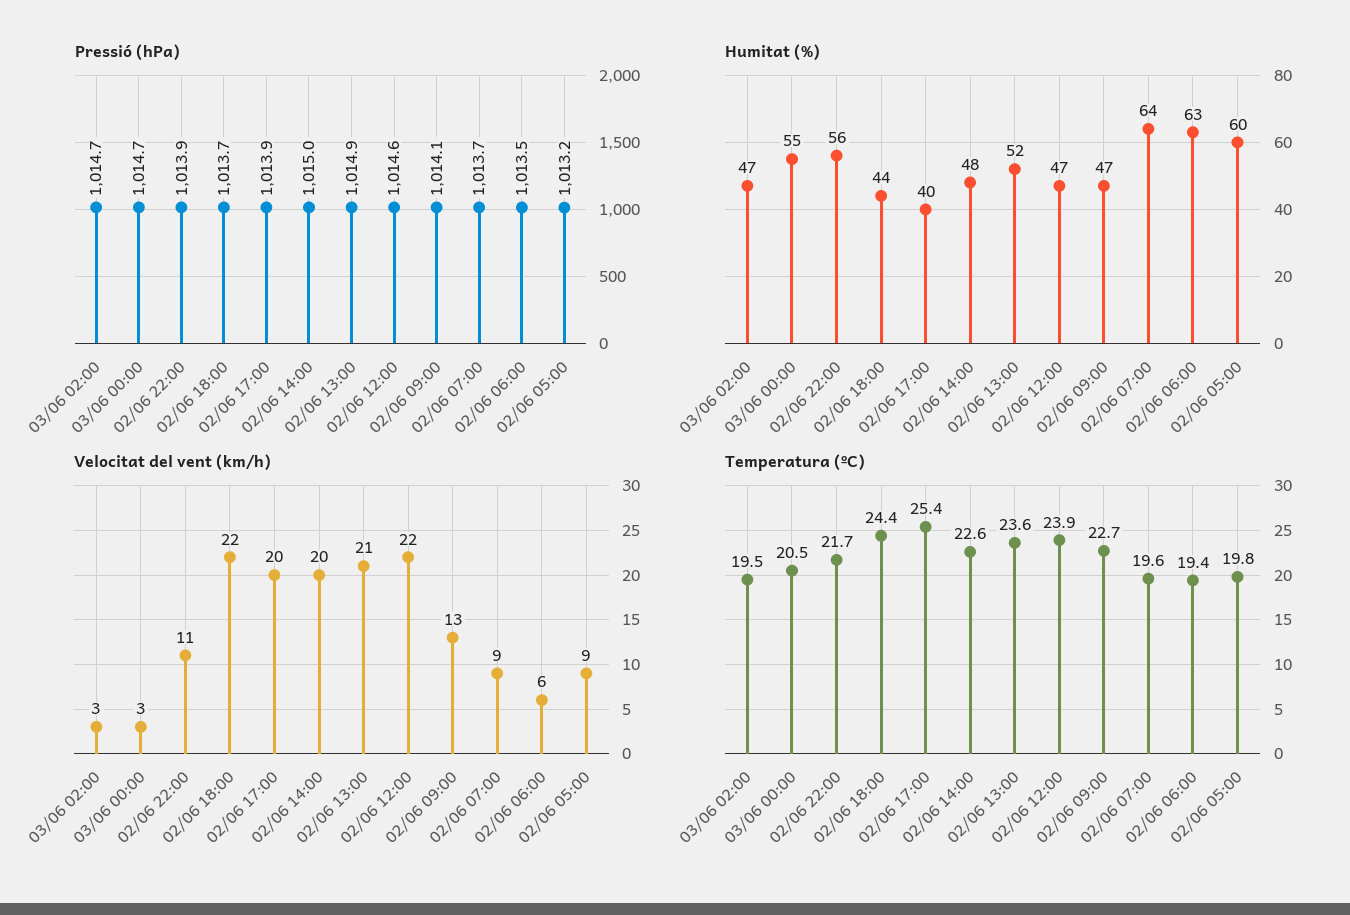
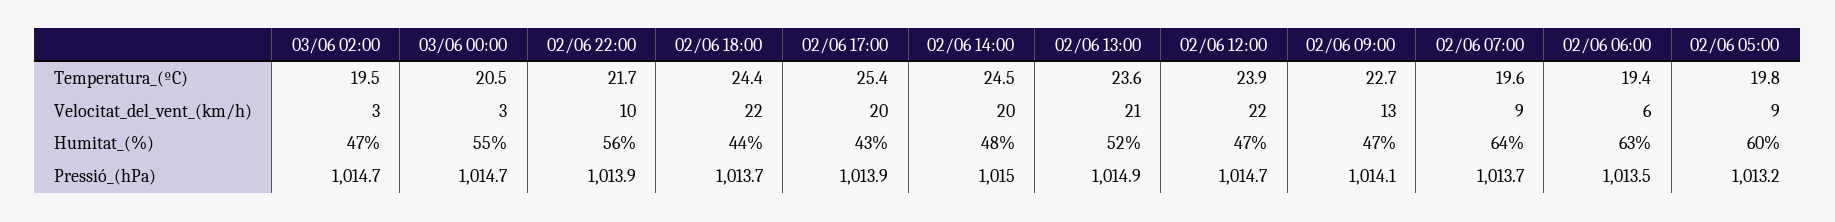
Pressió (hPa), 02/06 12:00: 1014.6 -> 1014.7
Humitat (%), 02/06 17:00: 40 -> 43
Velocitat del vent (km/h), 02/06 22:00: 11 -> 10
Temperatura (ºC), 02/06 14:00: 22.6 -> 24.5

